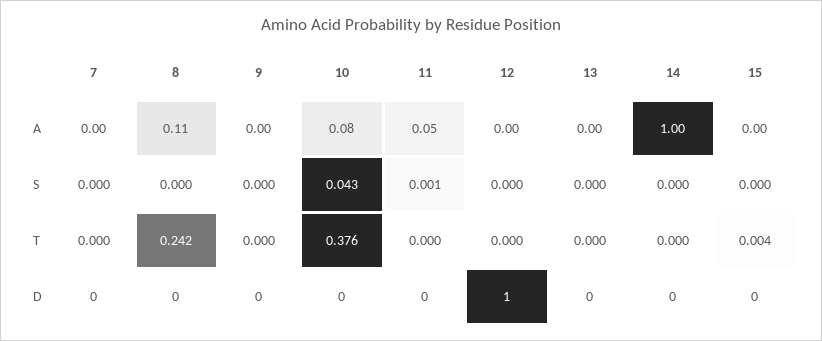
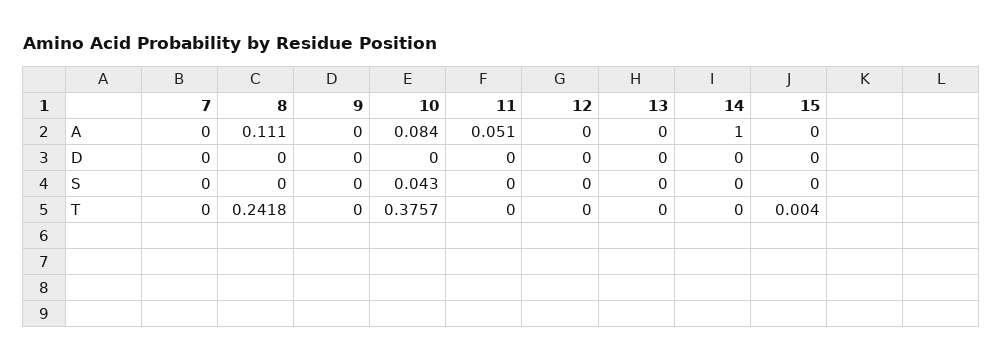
11, S: 0.001 -> 0
12, D: 1 -> 0

